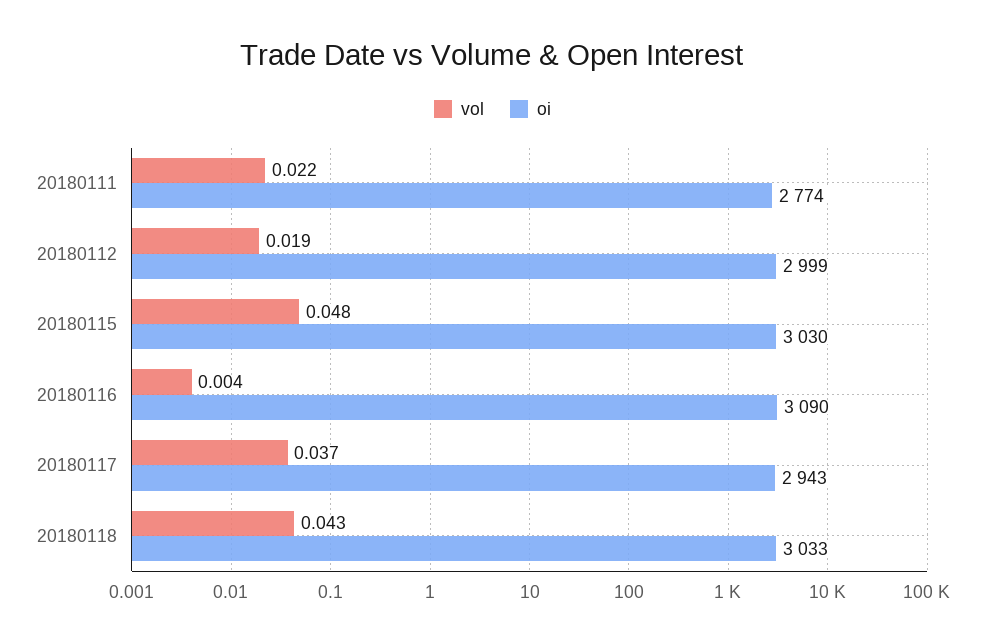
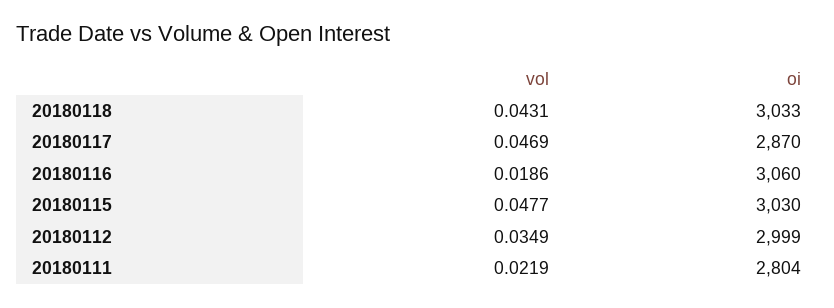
oi, 20180111: 2774 -> 2804
vol, 20180112: 0.019 -> 0.0349
vol, 20180116: 0.004 -> 0.0186
oi, 20180116: 3090 -> 3060
vol, 20180117: 0.037 -> 0.0469
oi, 20180117: 2943 -> 2870

